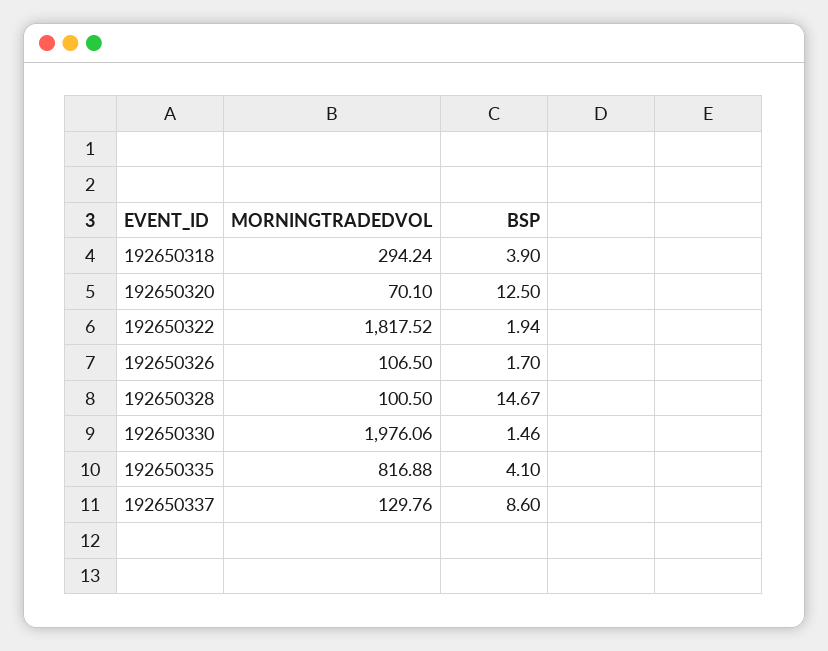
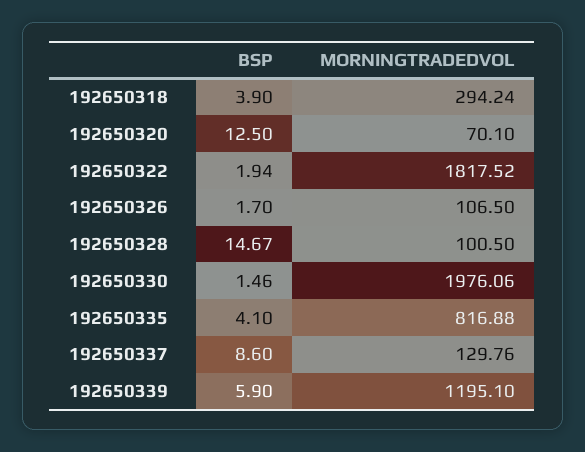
BSP, 192650339: none -> 5.9
MORNINGTRADEDVOL, 192650339: none -> 1195.1

